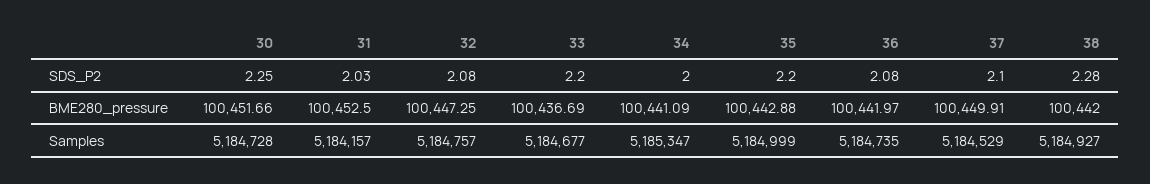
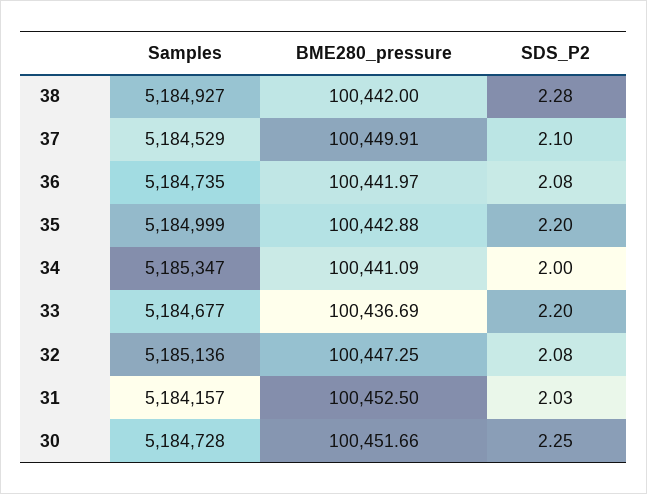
32, Samples: 5184757 -> 5185136

